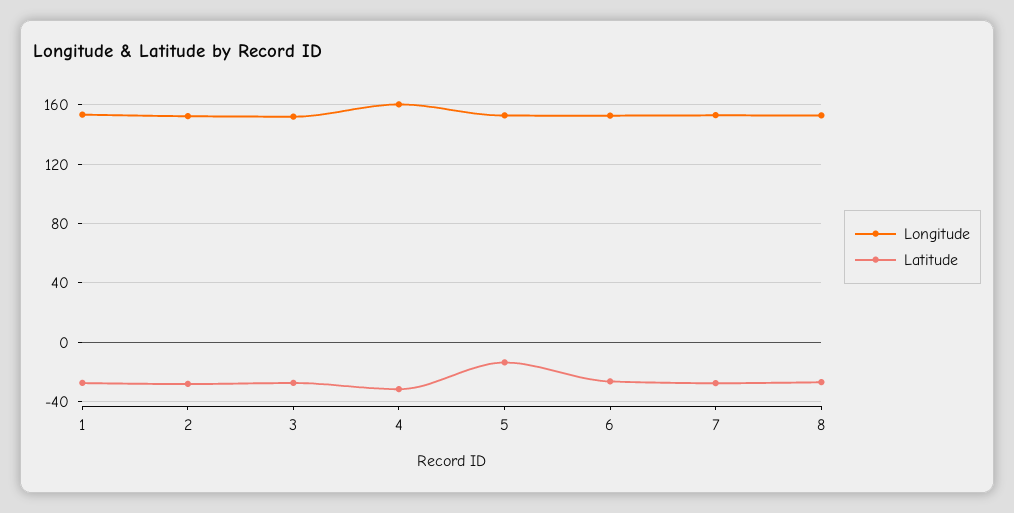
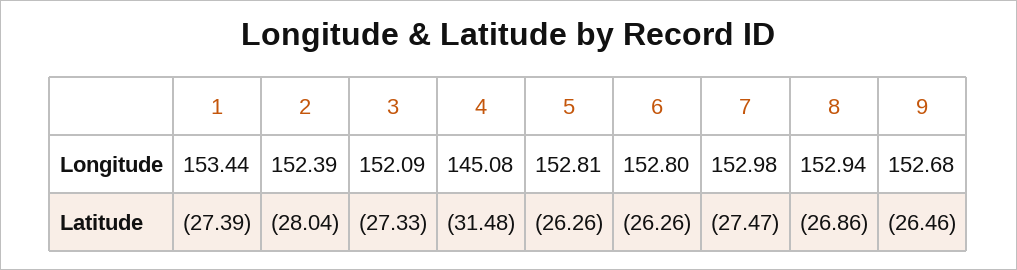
Longitude, 4: 160 -> 145.08
Latitude, 5: -15 -> -26.26
Longitude, 9: none -> 152.68
Latitude, 9: none -> -26.46

